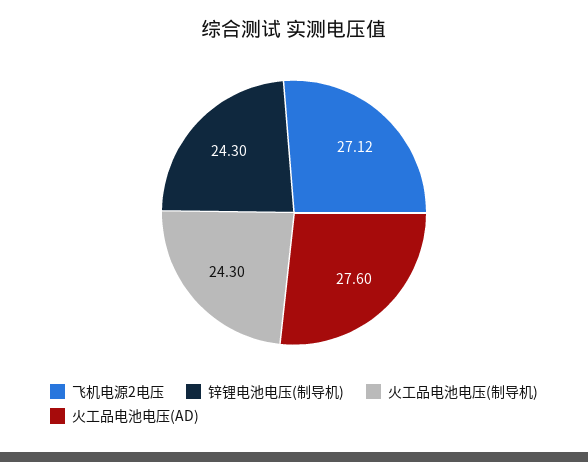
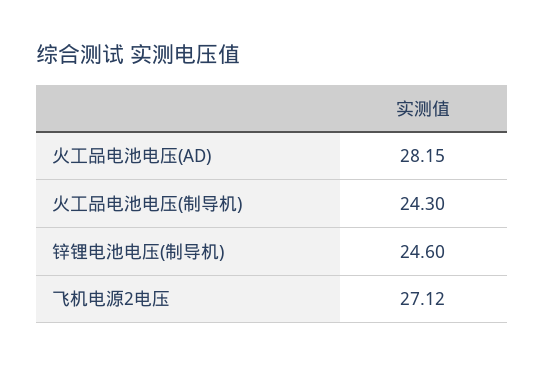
锌锂电池电压(制导机): 24.3 -> 24.6
火工品电池电压(AD): 27.6 -> 28.15

